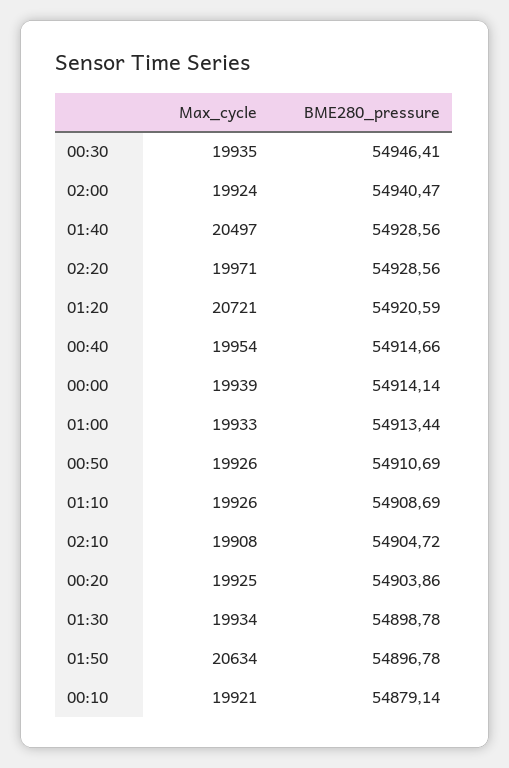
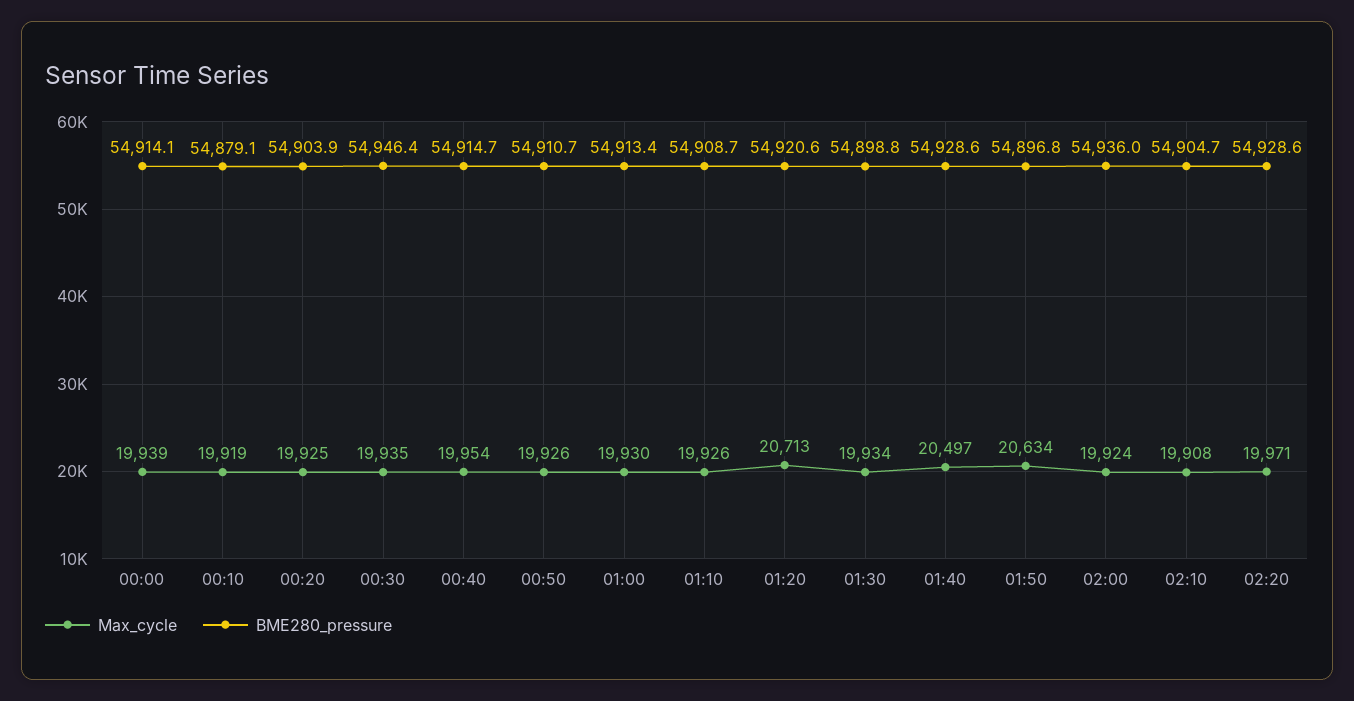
BME280_pressure, 02:00: 54940.47 -> 54936
Max_cycle, 01:20: 20721 -> 20713
Max_cycle, 01:00: 19933 -> 19930
Max_cycle, 00:10: 19921 -> 19919

